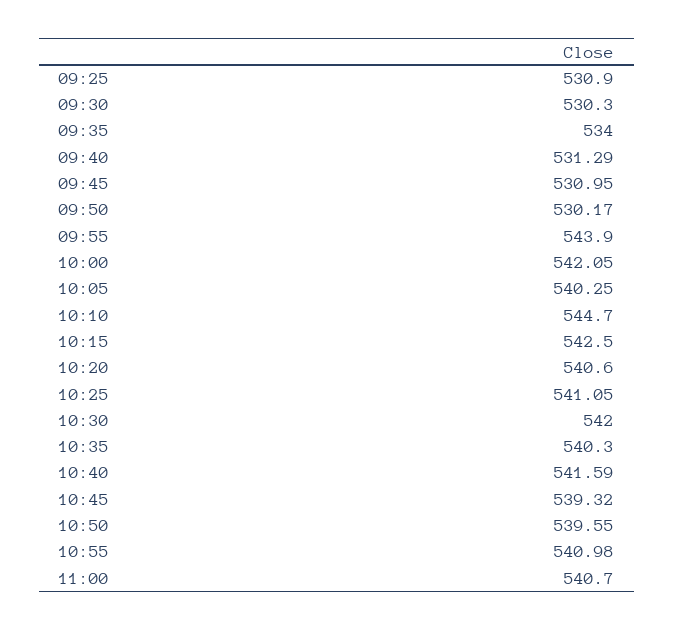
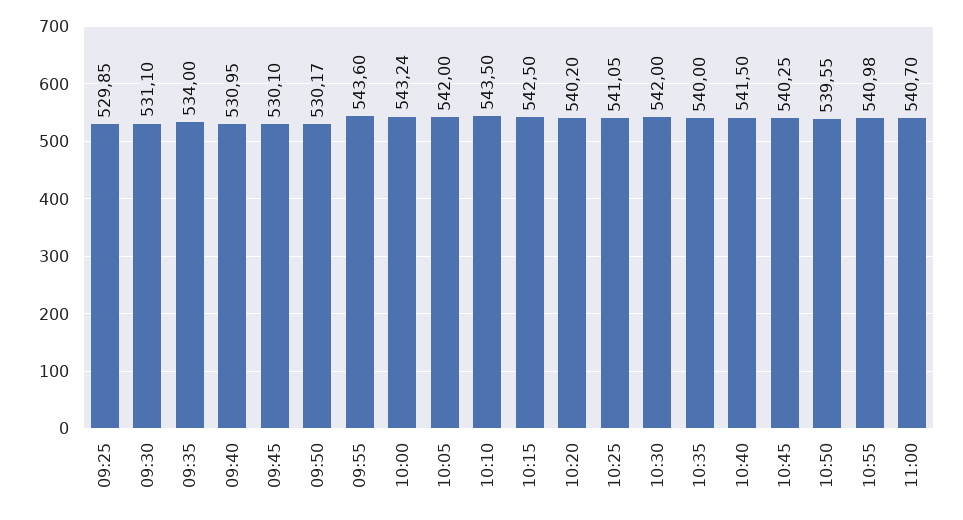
09:25: 530.9 -> 529.85
09:30: 530.3 -> 531.1
09:40: 531.29 -> 530.95
09:45: 530.95 -> 530.1
09:55: 543.9 -> 543.6
10:00: 542.05 -> 543.24
10:05: 540.25 -> 542
10:10: 544.7 -> 543.5
10:20: 540.6 -> 540.2
10:35: 540.3 -> 540
10:40: 541.59 -> 541.5
10:45: 539.32 -> 540.25

